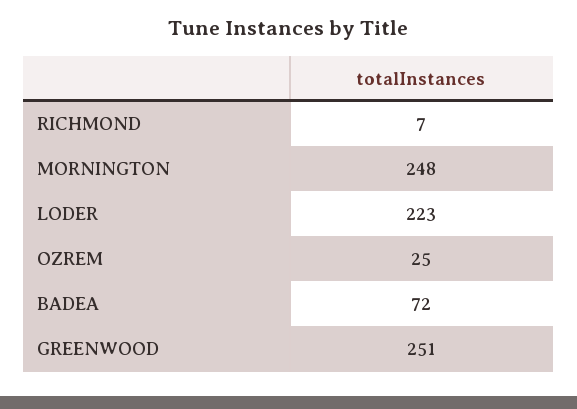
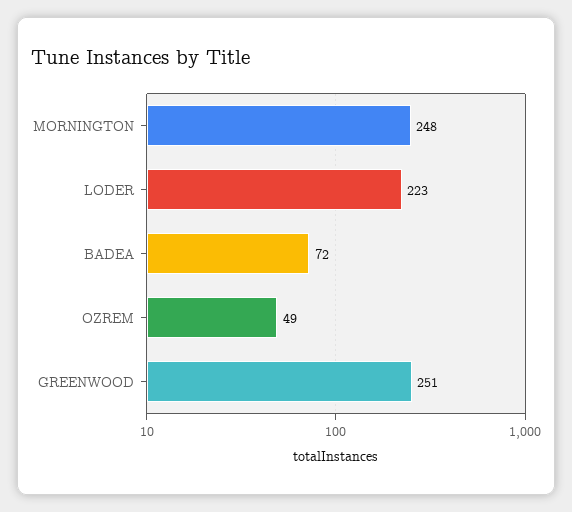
RICHMOND: 7 -> none
OZREM: 25 -> 49

